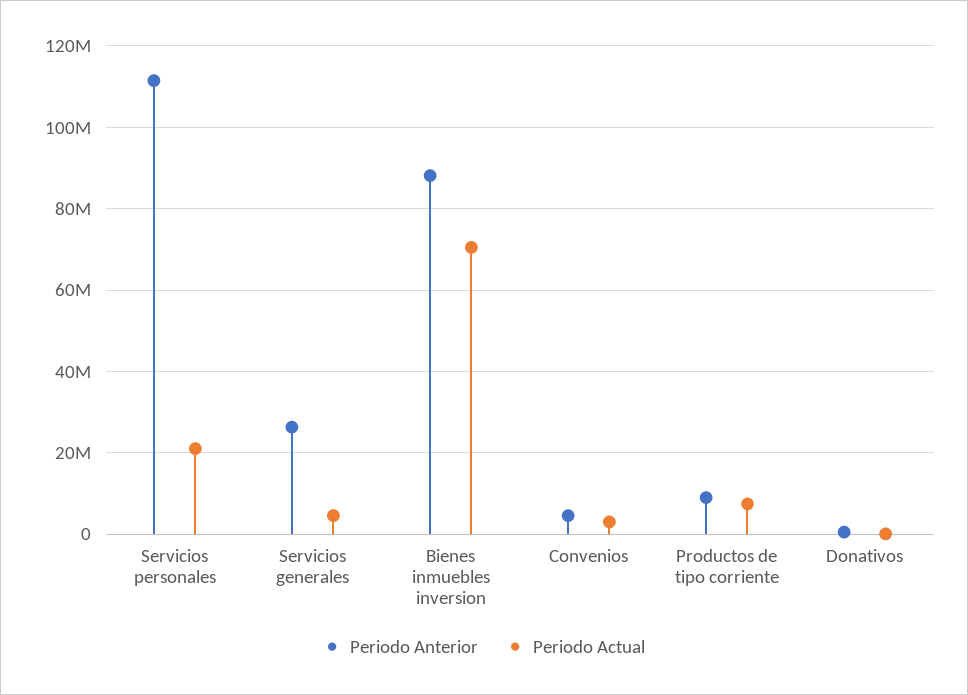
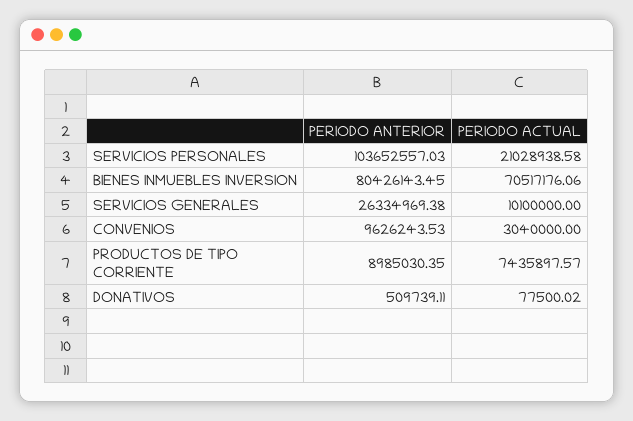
Periodo Anterior, Servicios personales: 112000000 -> 103652557.03
Periodo Actual, Servicios generales: 4000000 -> 10100000
Periodo Anterior, Bienes inmuebles inversion: 88000000 -> 80426143.45
Periodo Anterior, Convenios: 4000000 -> 9626243.53

